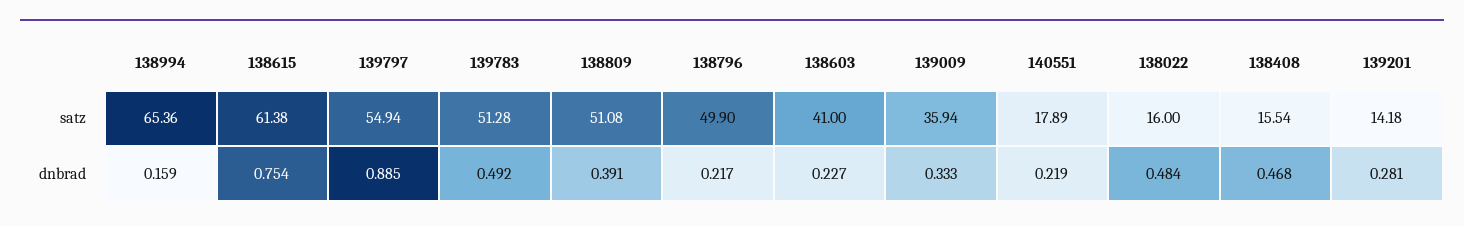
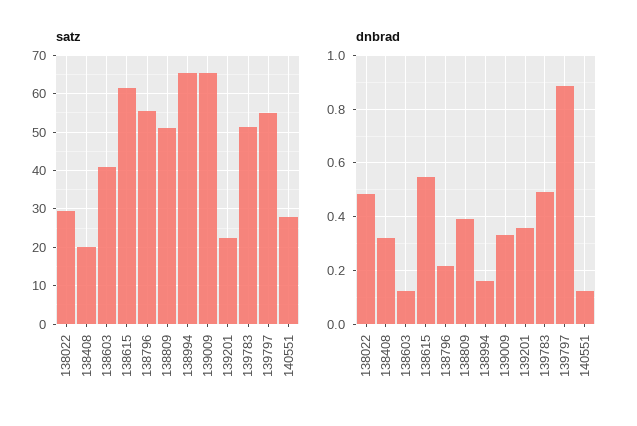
satz, 138796: 49.9 -> 56
satz, 139009: 35.94 -> 66
satz, 140551: 17.89 -> 28
satz, 138022: 16 -> 30
satz, 138408: 15.54 -> 20
satz, 139201: 14.18 -> 22
dnbrad, 138615: 0.754 -> 0.55
dnbrad, 138603: 0.227 -> 0.125
dnbrad, 140551: 0.219 -> 0.125
dnbrad, 138408: 0.468 -> 0.325
dnbrad, 139201: 0.281 -> 0.35

